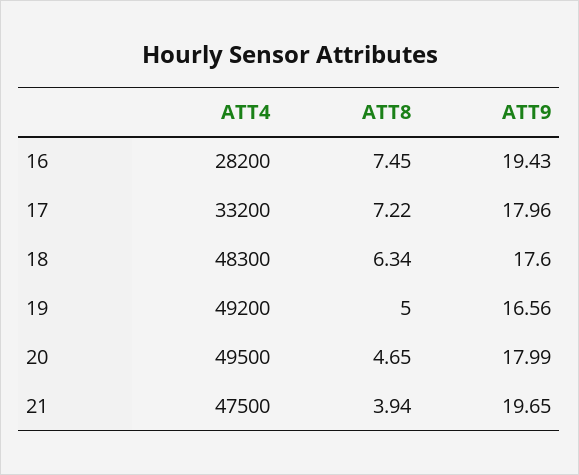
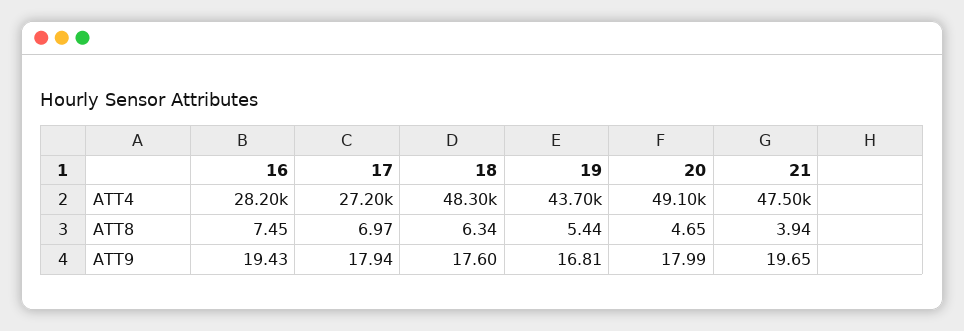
ATT4, 17: 33200 -> 27200
ATT8, 17: 7.22 -> 6.97
ATT9, 17: 17.96 -> 17.94
ATT4, 19: 49200 -> 43700
ATT8, 19: 5 -> 5.44
ATT9, 19: 16.56 -> 16.81
ATT4, 20: 49500 -> 49100

